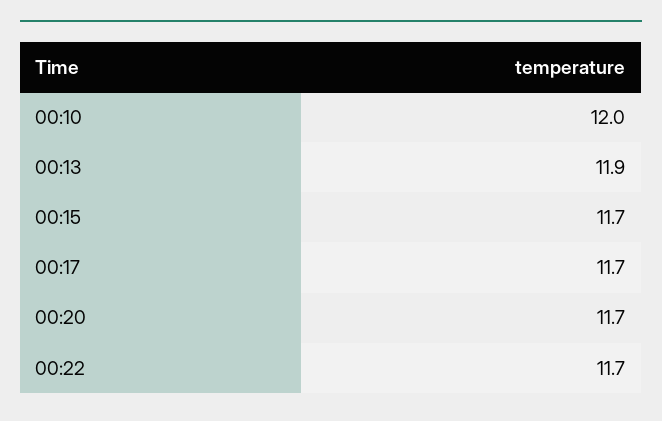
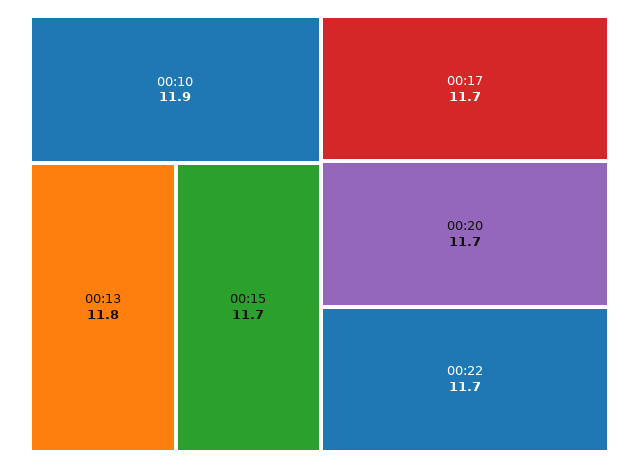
00:10: 12 -> 11.9
00:13: 11.9 -> 11.8

